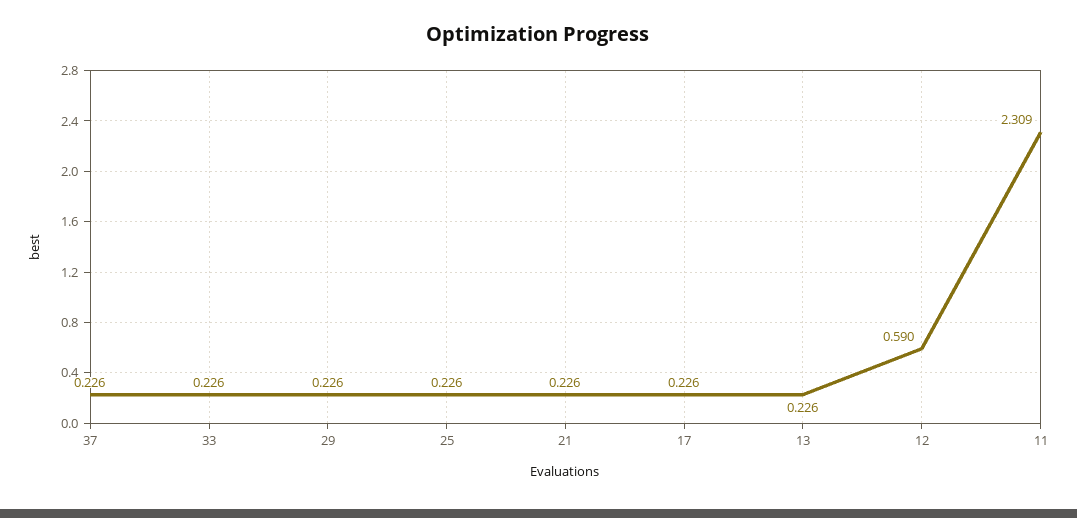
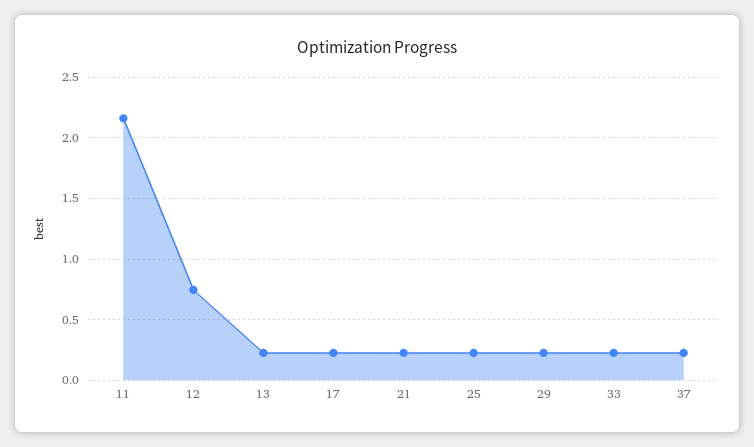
12: 0.59 -> 0.75
11: 2.309 -> 2.15

